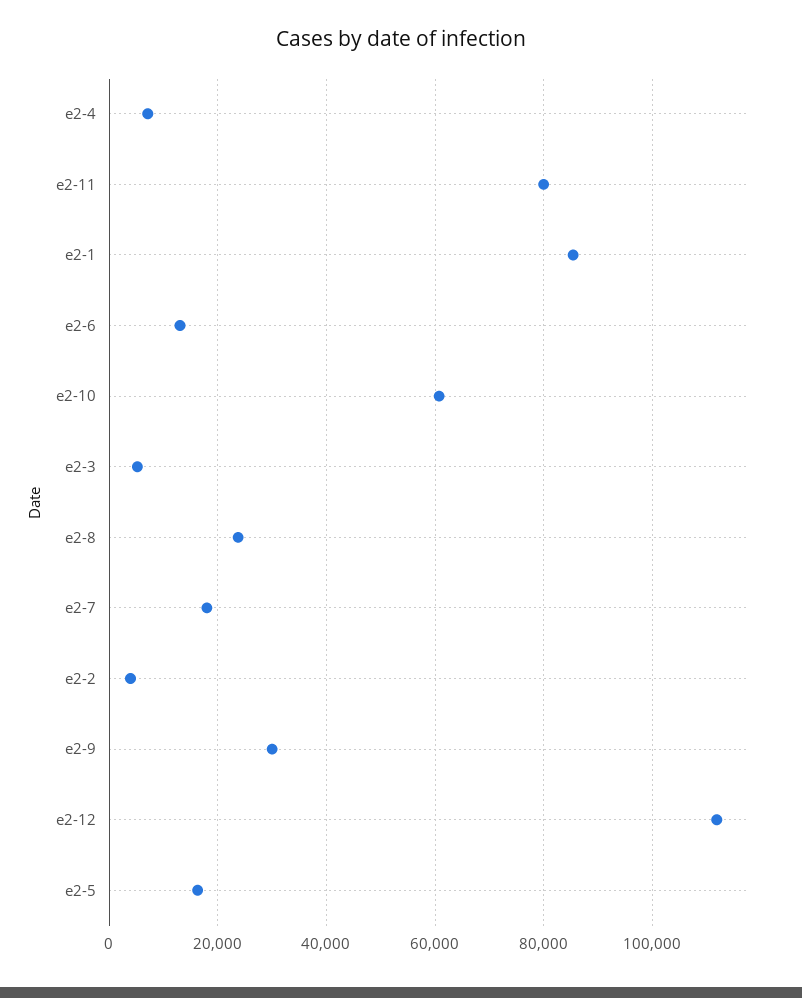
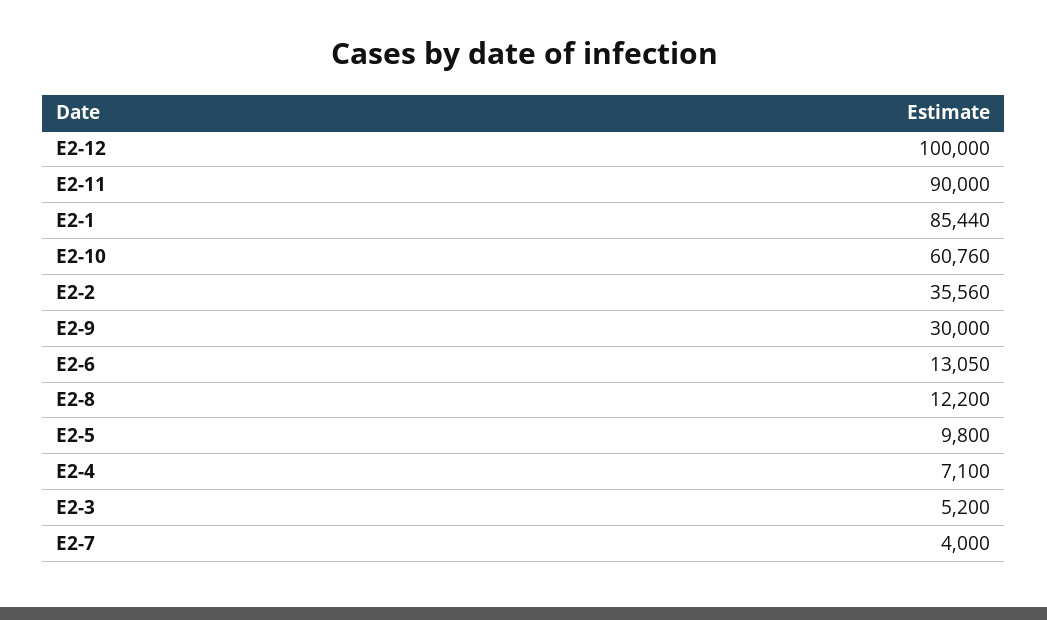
e2-11: 80000 -> 90000
e2-8: 24000 -> 12200
e2-7: 18000 -> 4000
e2-2: 4000 -> 35560
e2-12: 112000 -> 100000
e2-5: 16000 -> 9800

